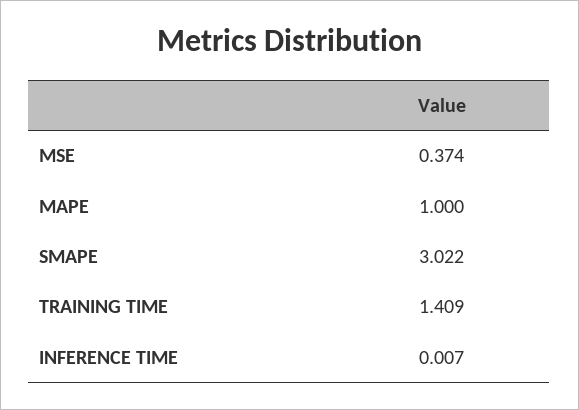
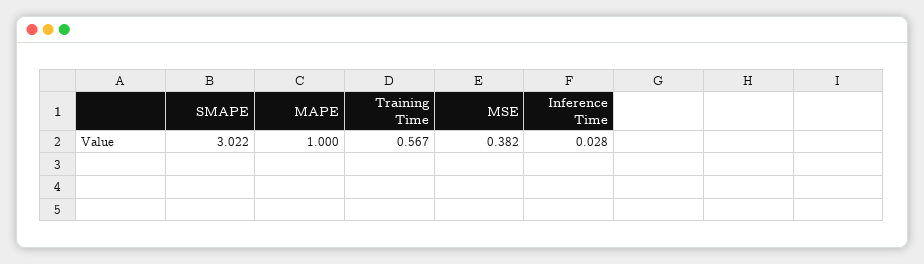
MSE: 0.374 -> 0.382
TRAINING TIME: 1.409 -> 0.567
INFERENCE TIME: 0.007 -> 0.028

